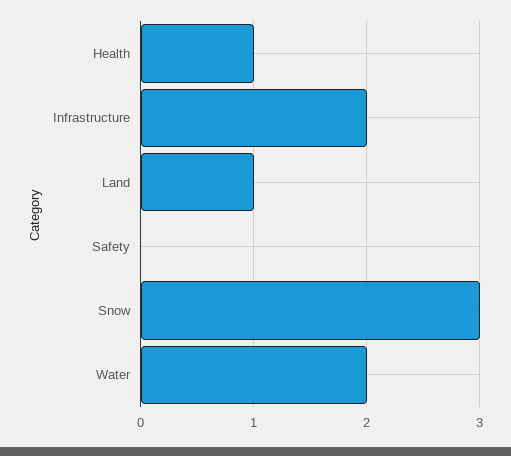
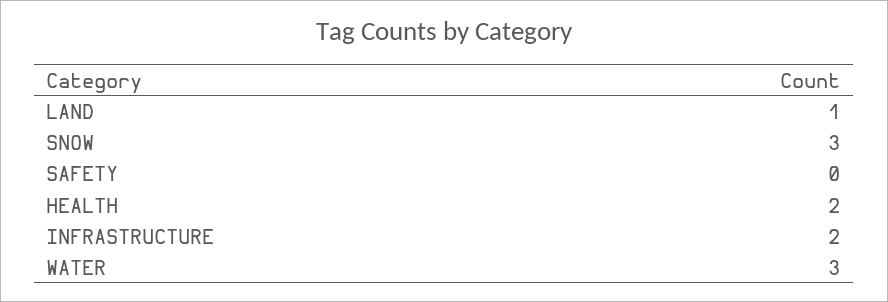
Health: 1 -> 2
Water: 2 -> 3

